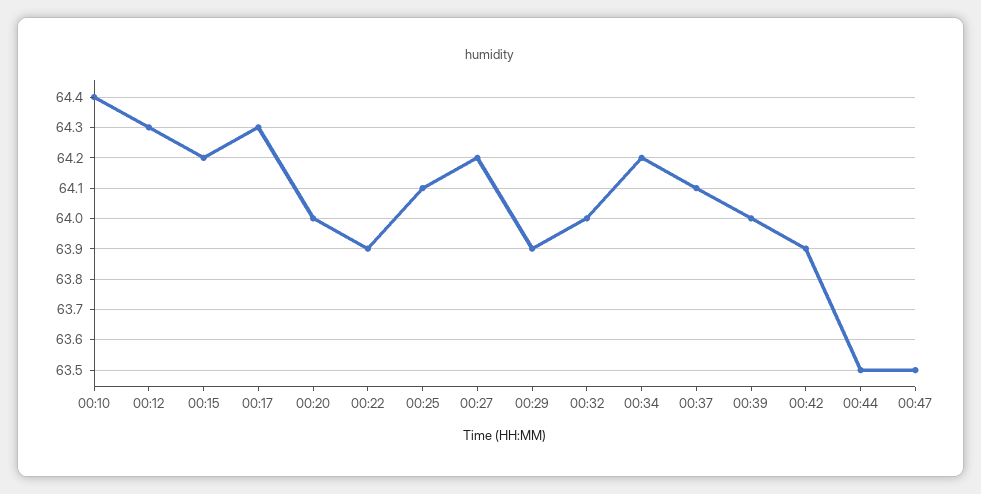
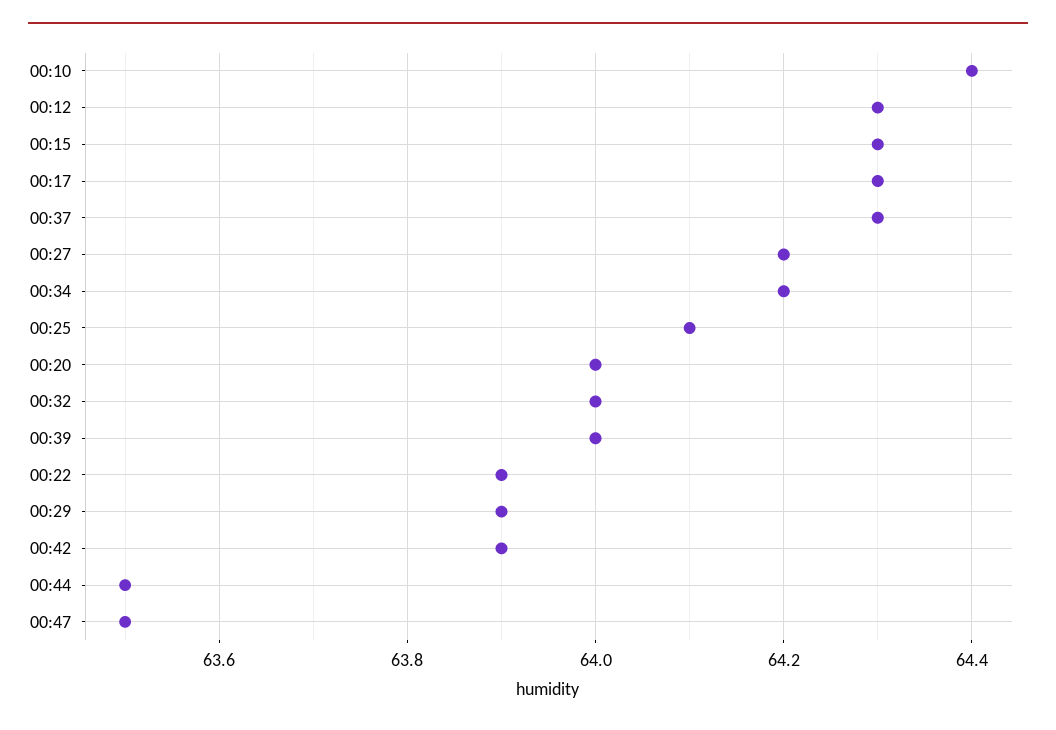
00:15: 64.2 -> 64.3
00:37: 64.1 -> 64.3

